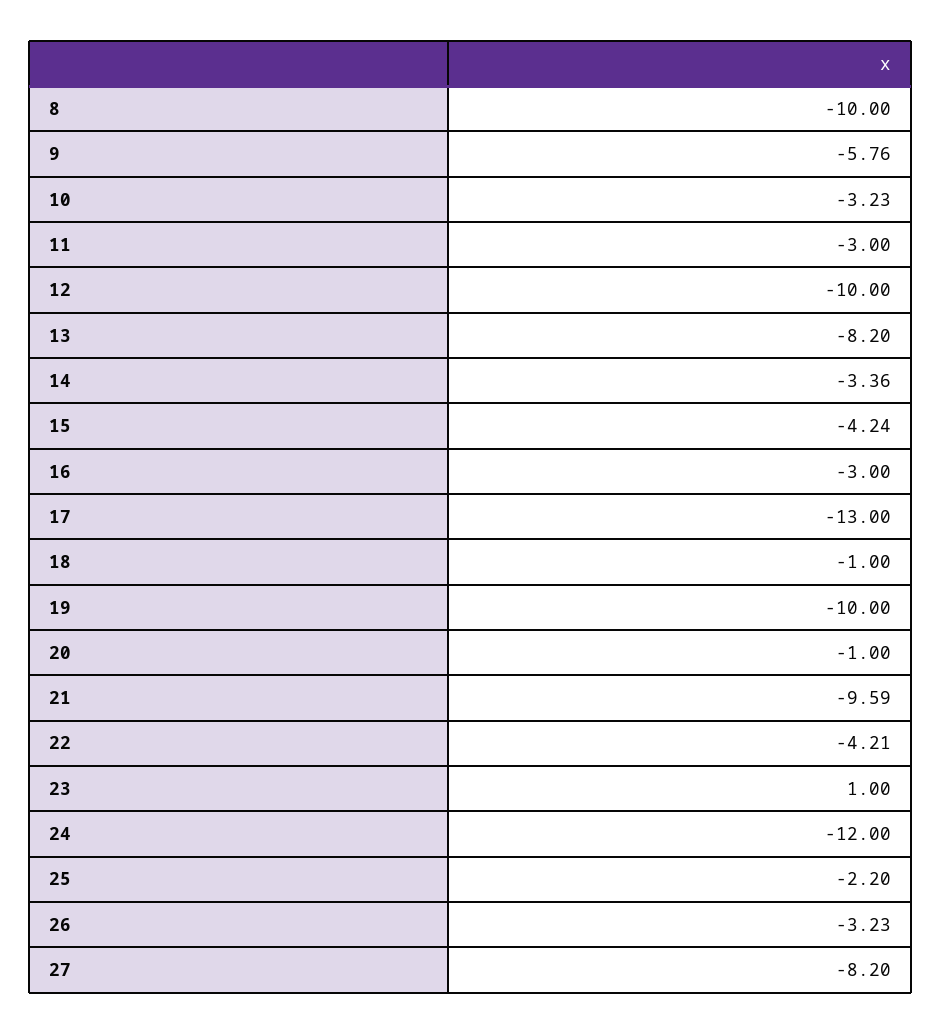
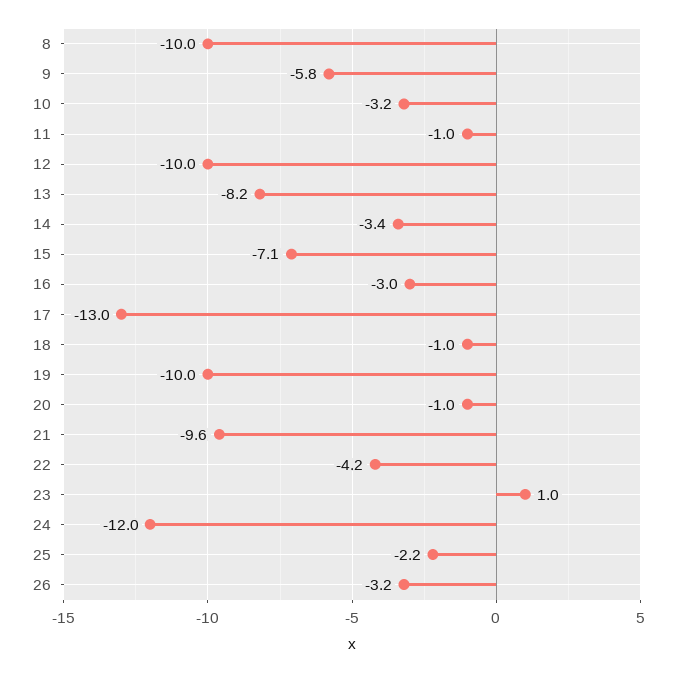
11: -3 -> -1
15: -4.24 -> -7.1
27: -8.2 -> none

